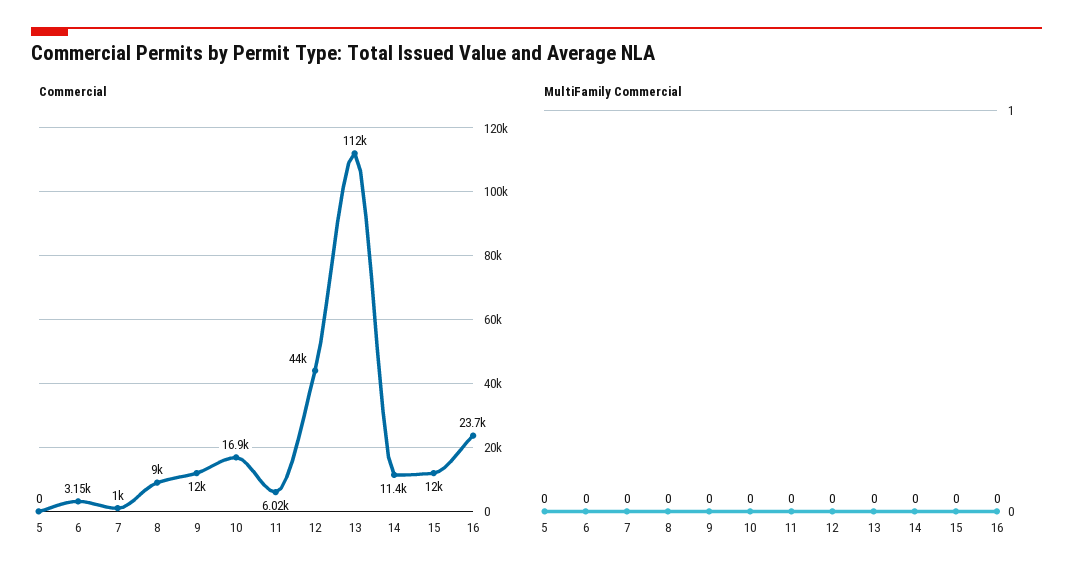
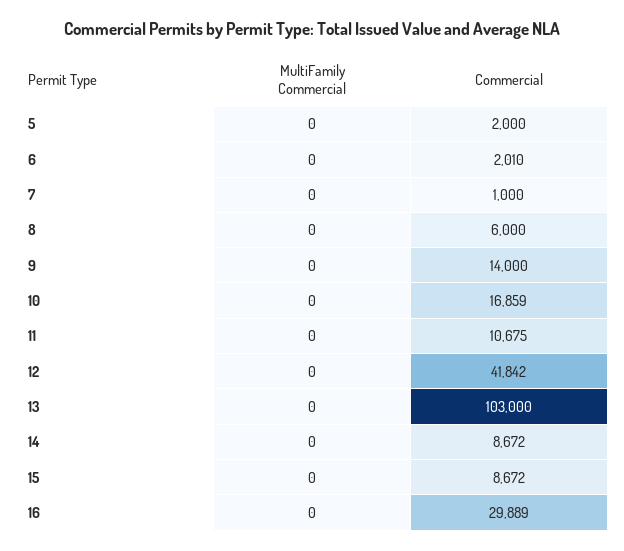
Commercial, 5: 0 -> 2000
Commercial, 6: 3150 -> 2010
Commercial, 8: 9000 -> 6000
Commercial, 9: 12000 -> 14000
Commercial, 11: 6020 -> 10675
Commercial, 12: 44000 -> 41842
Commercial, 13: 112000 -> 103000
Commercial, 14: 11400 -> 8672
Commercial, 15: 12000 -> 8672
Commercial, 16: 23700 -> 29889

